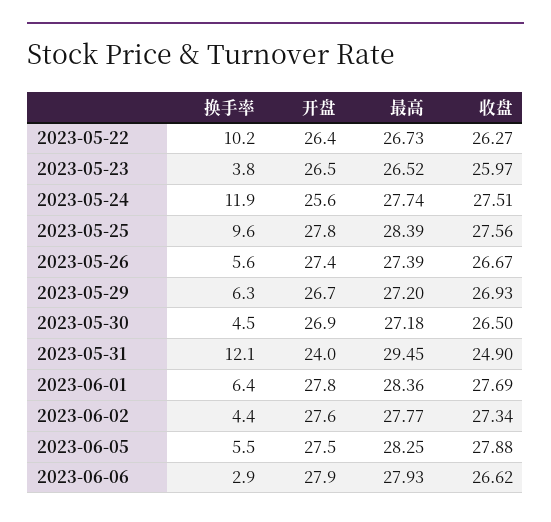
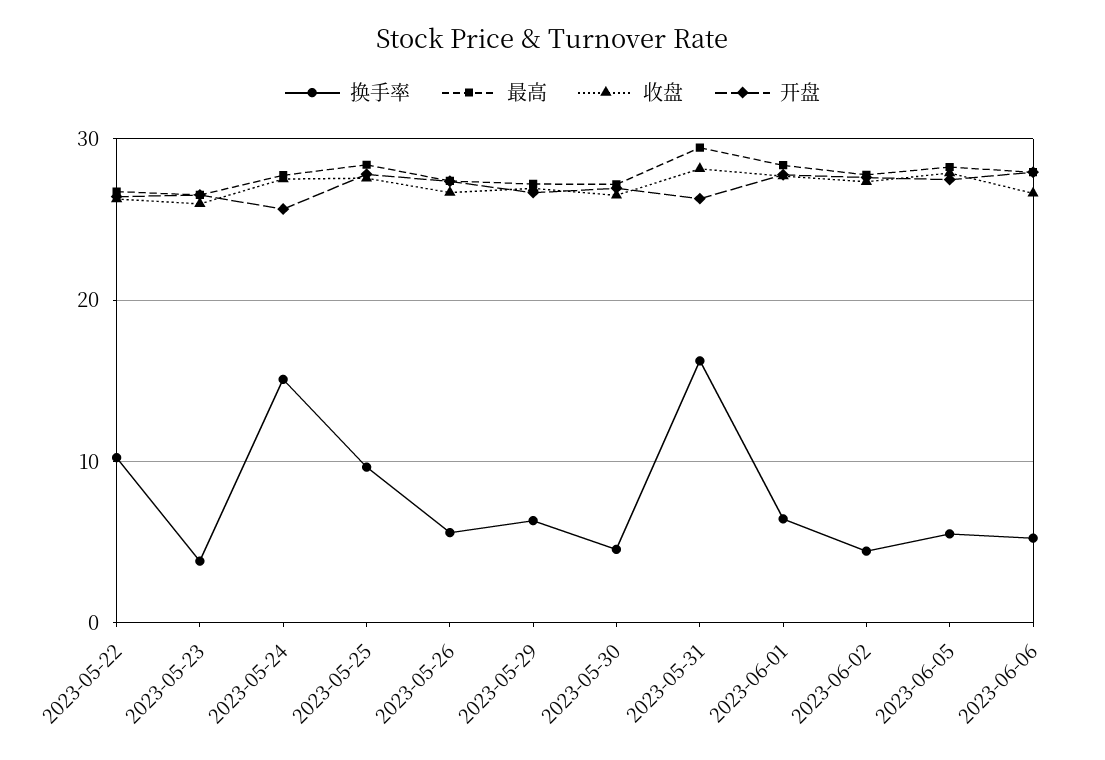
换手率, 2023-05-24: 11.9 -> 15
换手率, 2023-05-31: 12.1 -> 16
开盘, 2023-05-31: 24 -> 26
收盘, 2023-05-31: 24.9 -> 28
换手率, 2023-06-06: 2.9 -> 5

